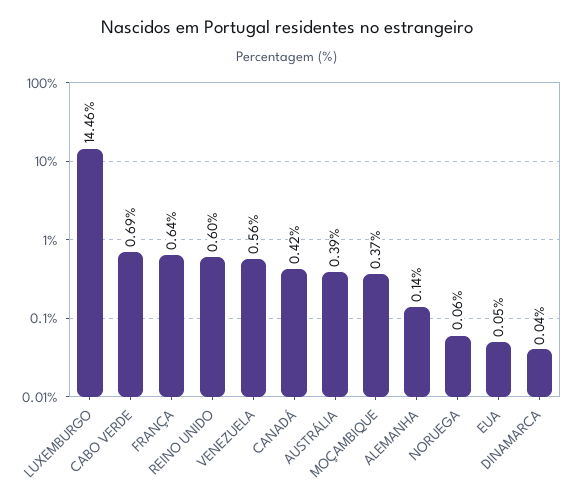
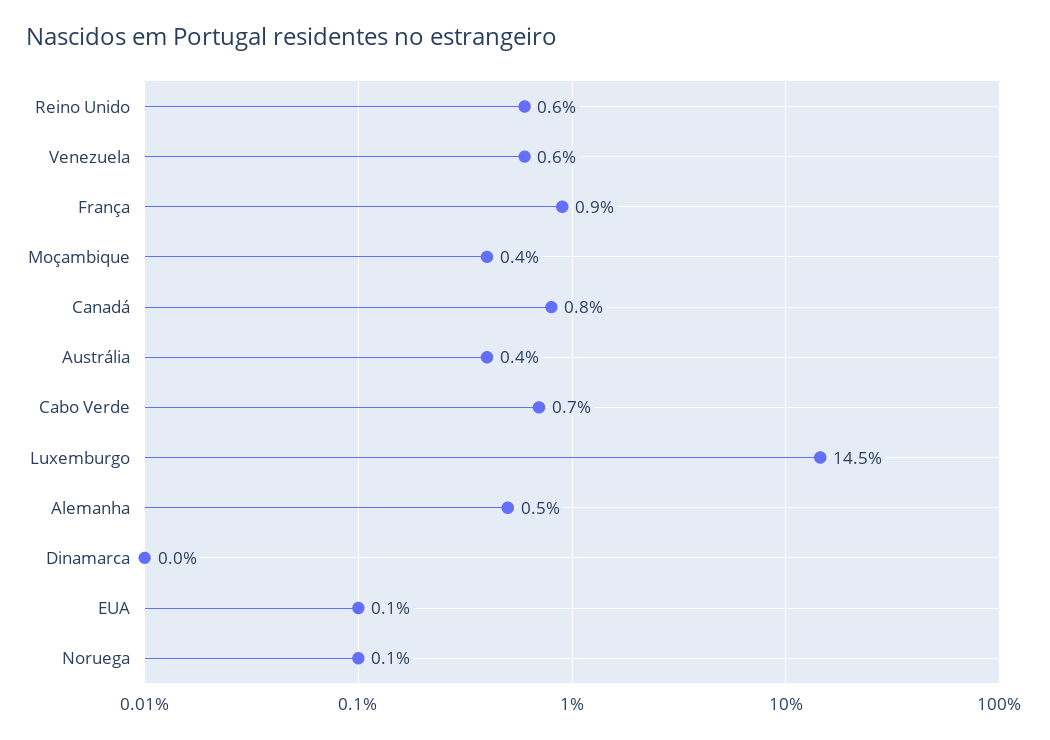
FRANÇA: 0.64 -> 0.9
CANADÁ: 0.42 -> 0.8
ALEMANHA: 0.14 -> 0.5

